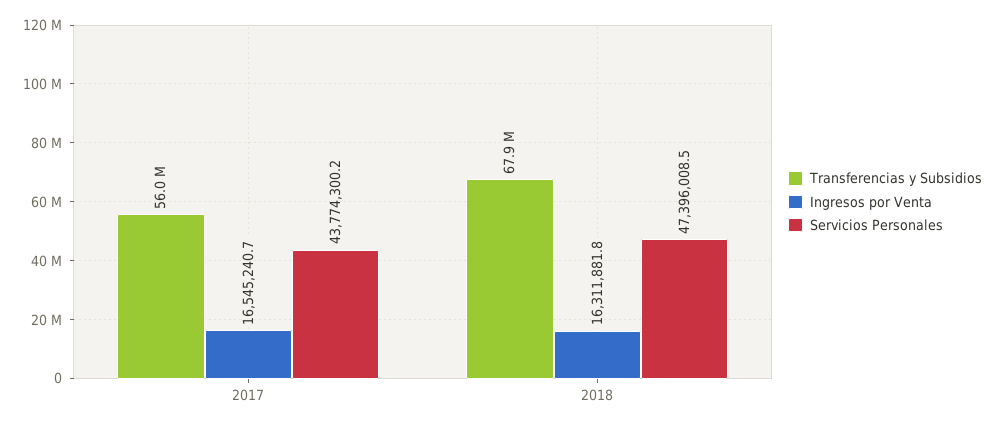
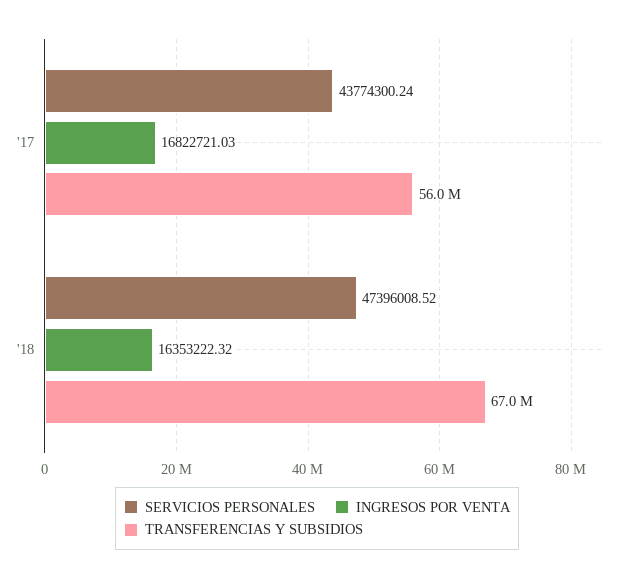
Ingresos por Venta, 2017: 16545240.7 -> 16822721.03
Transferencias y Subsidios, 2018: 67900000 -> 67000000
Ingresos por Venta, 2018: 16311881.8 -> 16353222.32

